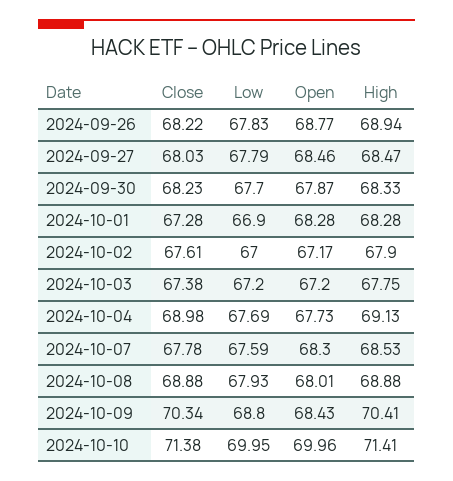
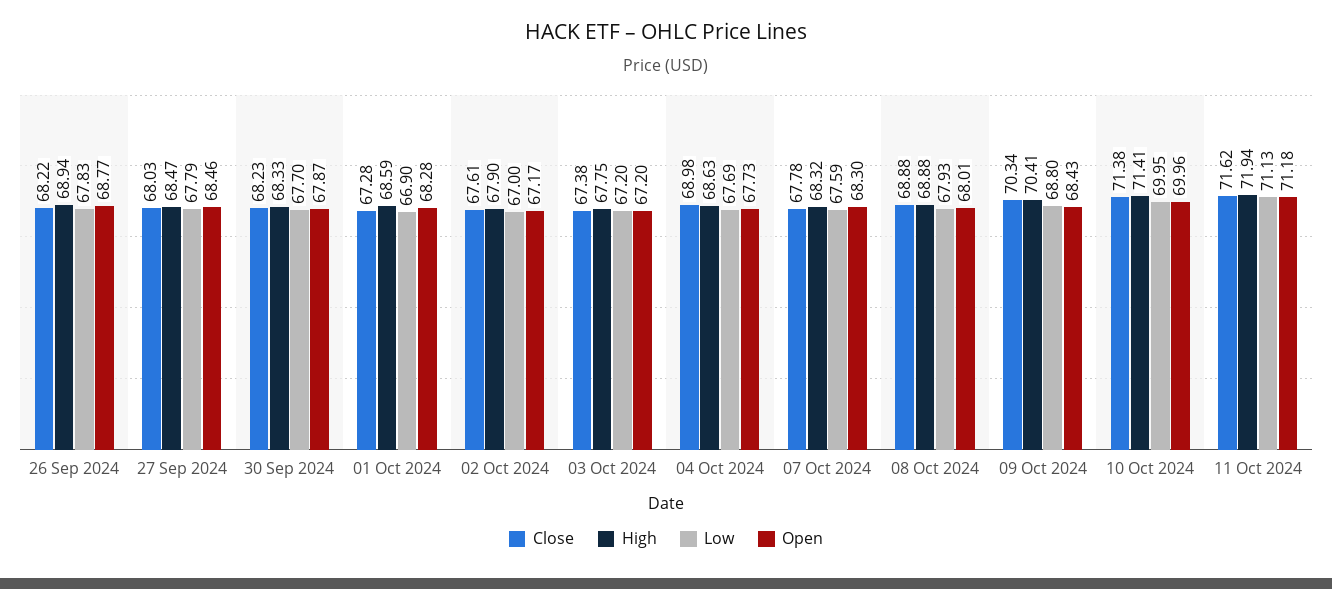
High, 2024-10-01: 68.28 -> 68.59
High, 2024-10-04: 69.13 -> 68.63
High, 2024-10-07: 68.53 -> 68.32
Close, 11 Oct 2024: none -> 71.62
High, 11 Oct 2024: none -> 71.94
Low, 11 Oct 2024: none -> 71.13
Open, 11 Oct 2024: none -> 71.18

